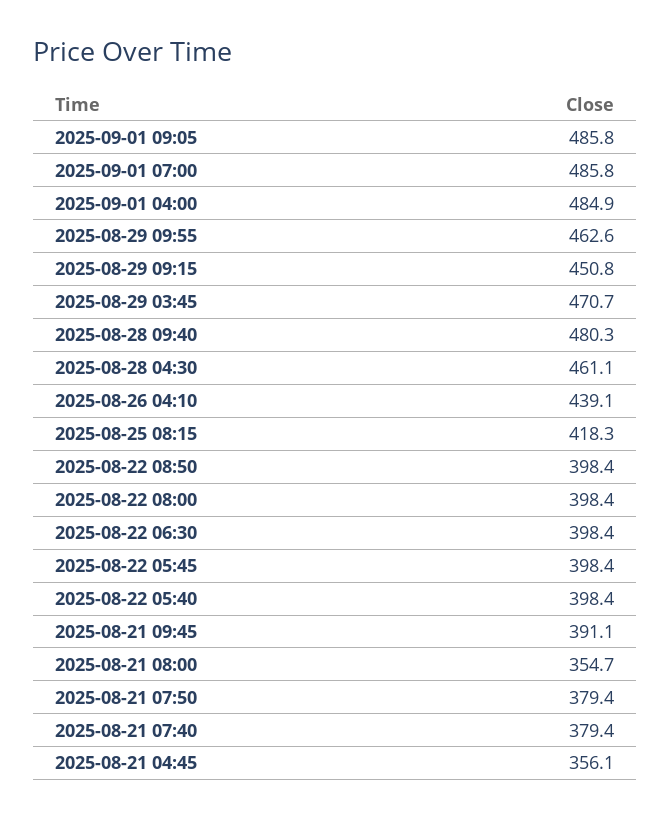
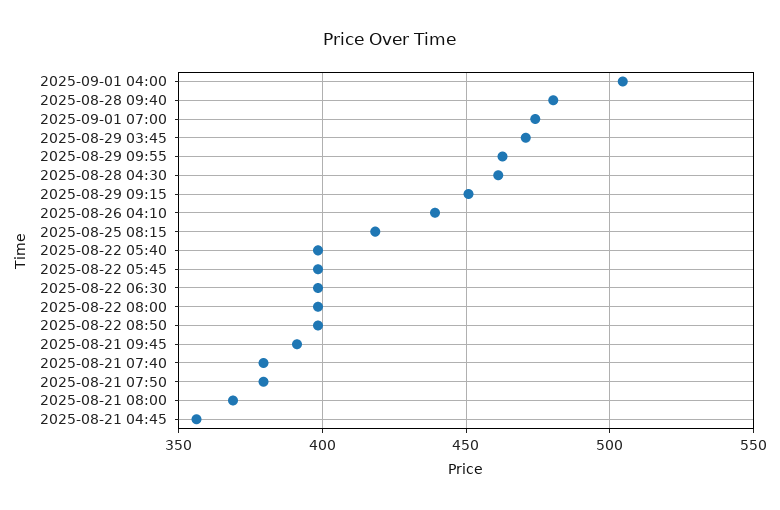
2025-09-01 09:05: 485.8 -> none
2025-09-01 07:00: 485.8 -> 475
2025-09-01 04:00: 484.9 -> 505
2025-08-21 08:00: 354.7 -> 370

